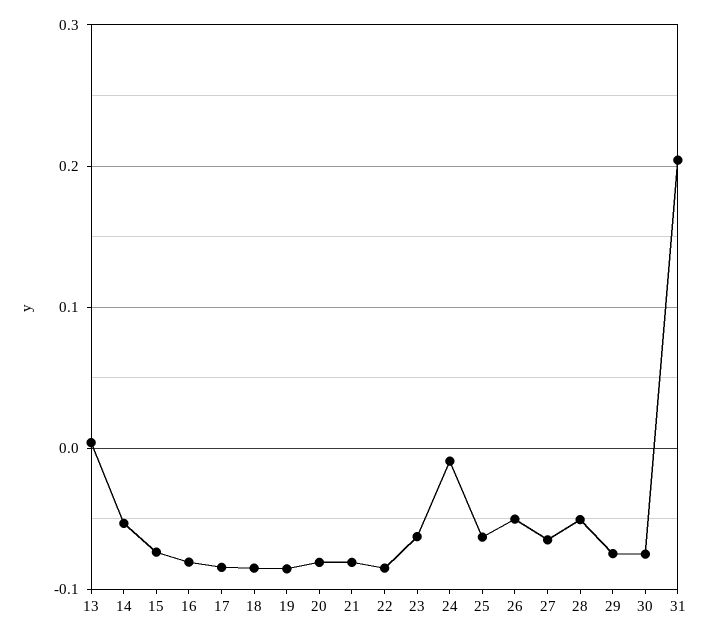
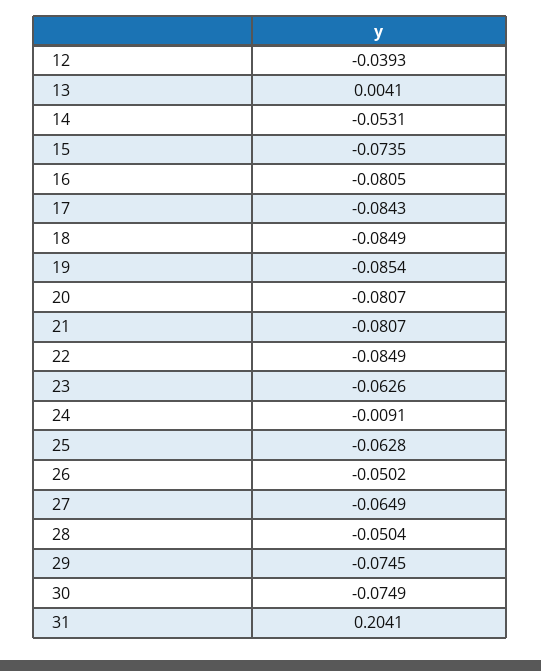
12: none -> -0.0393

